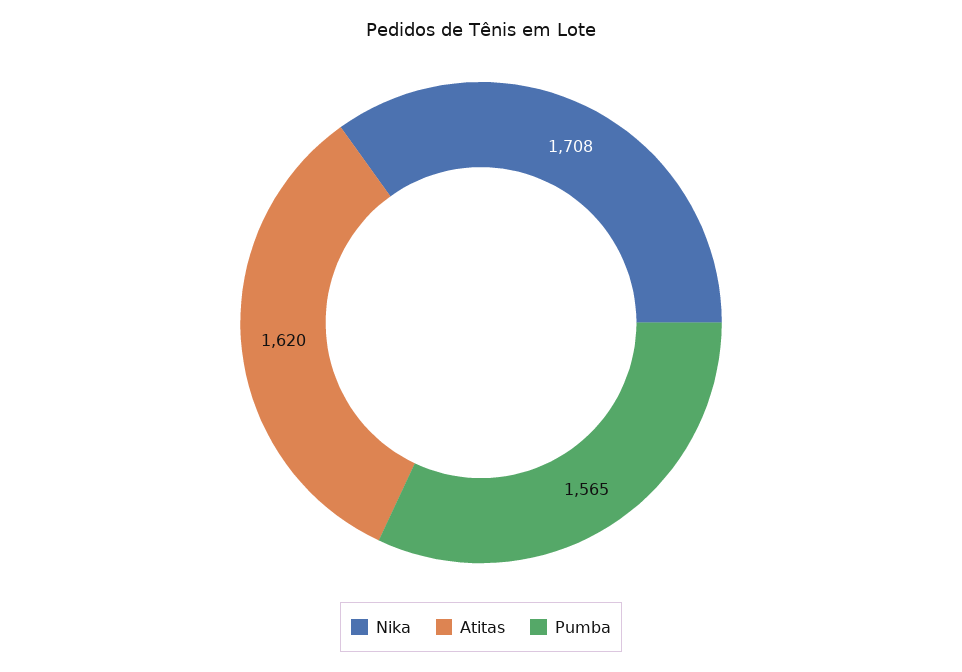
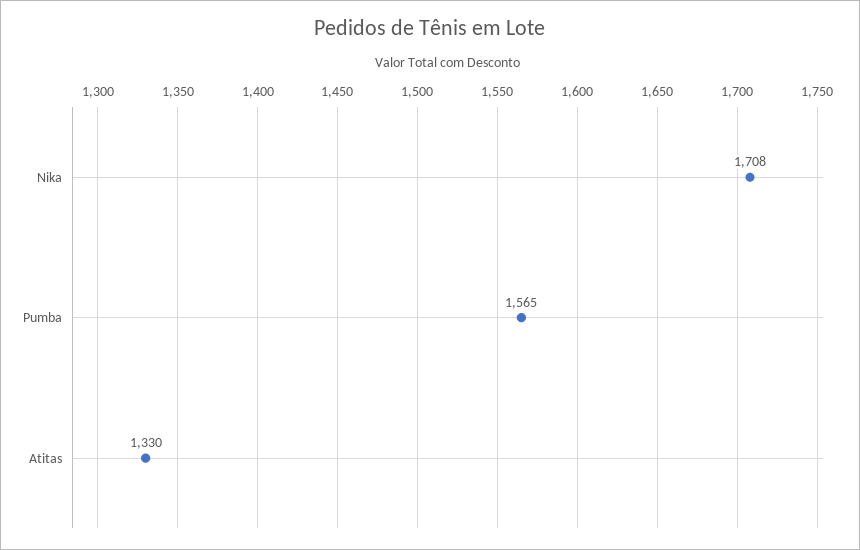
Atitas: 1620 -> 1330

